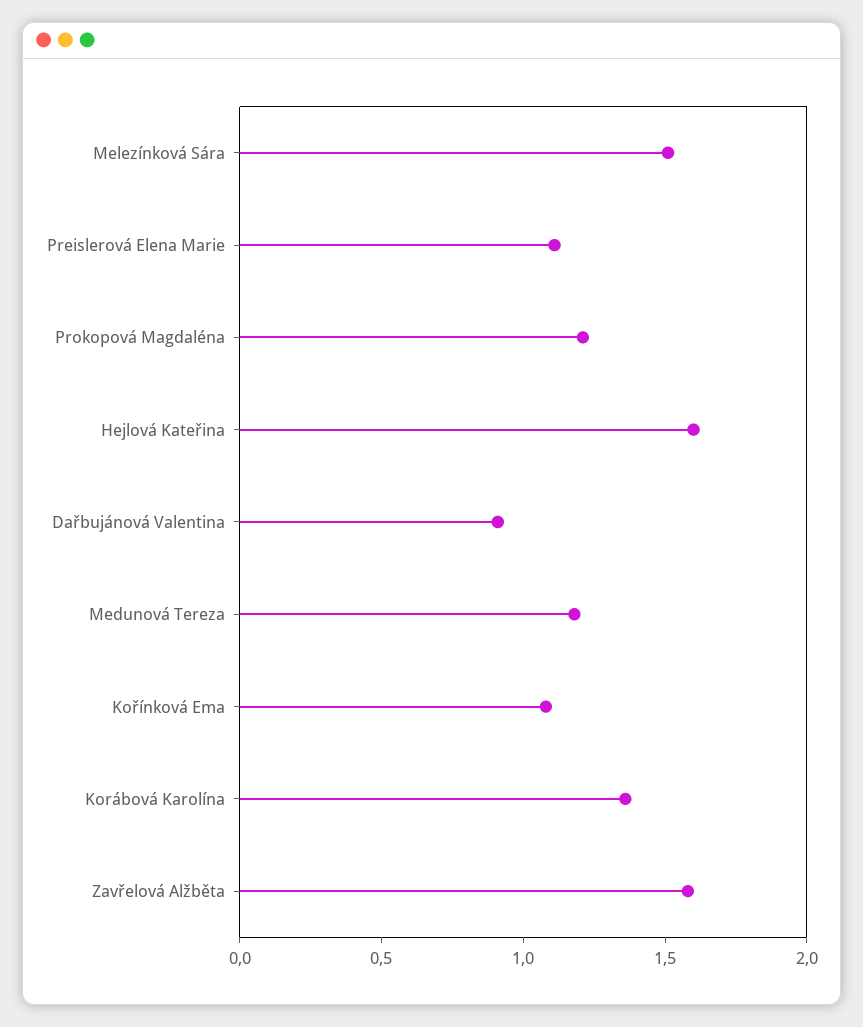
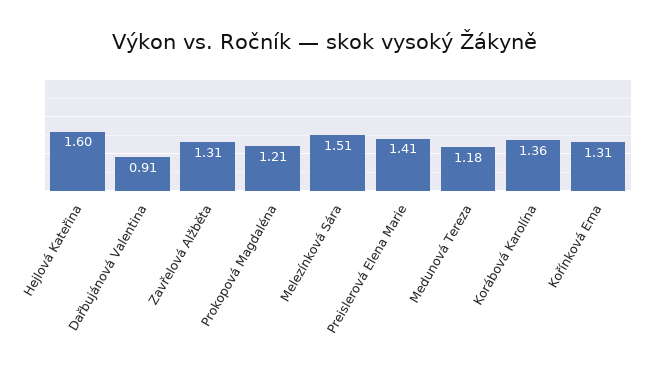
Preislerová Elena Marie: 1.1 -> 1.41
Kořínková Ema: 1.1 -> 1.31
Zavřelová Alžběta: 1.6 -> 1.31

